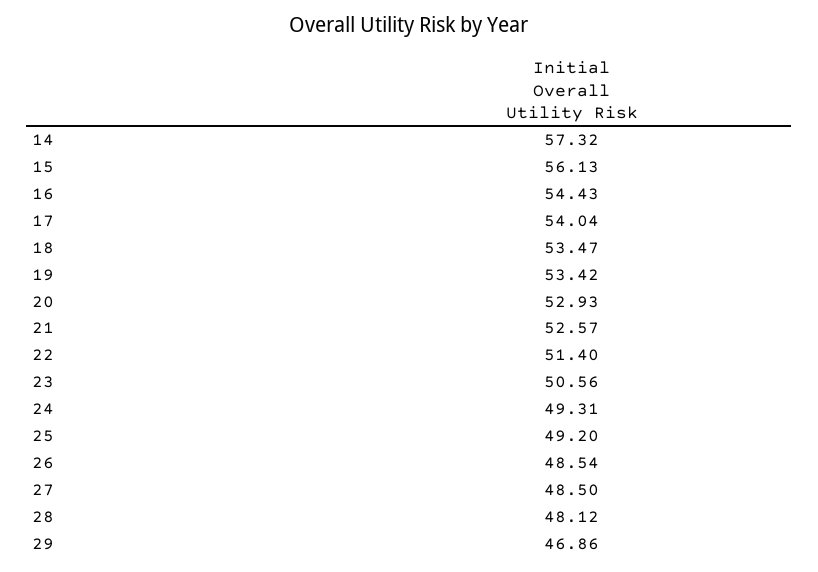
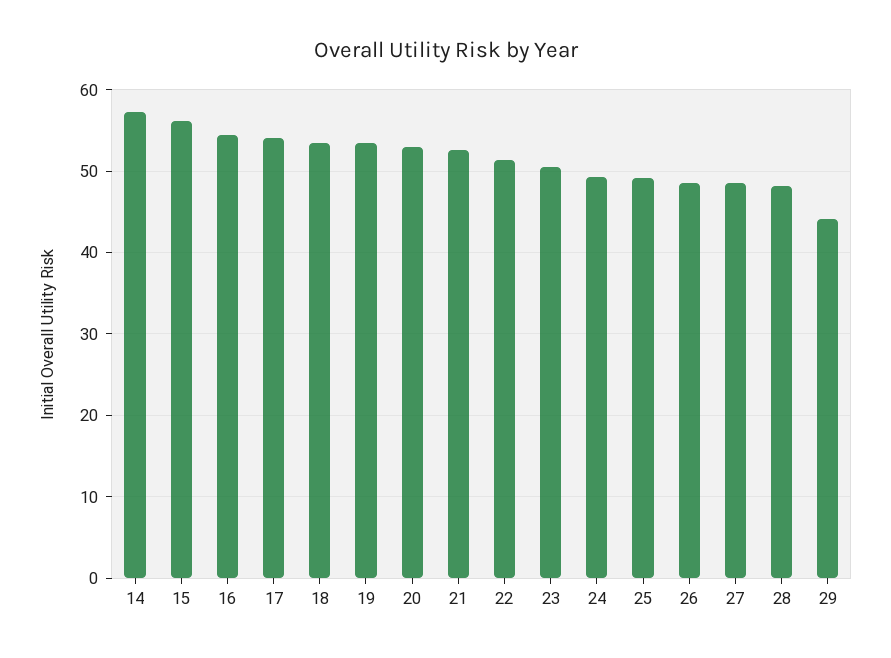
29: 46.86 -> 44

